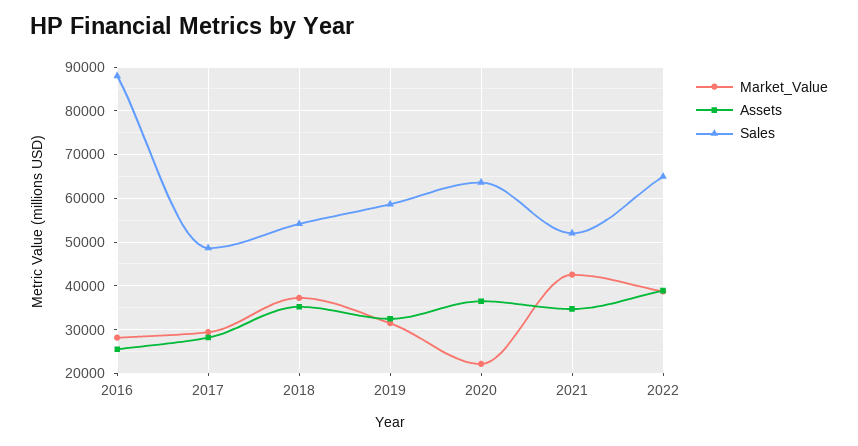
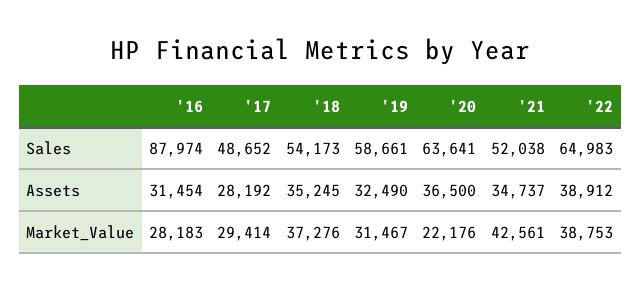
Assets, 2016: 26000 -> 31454

